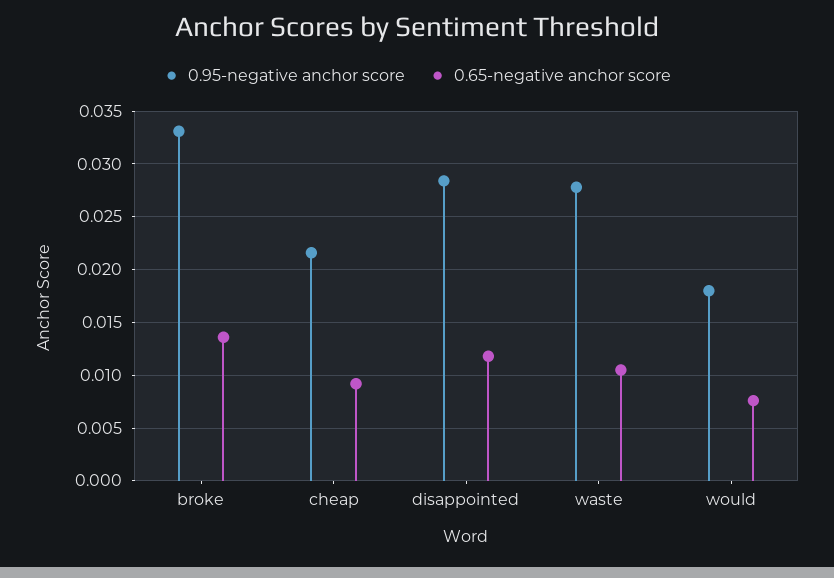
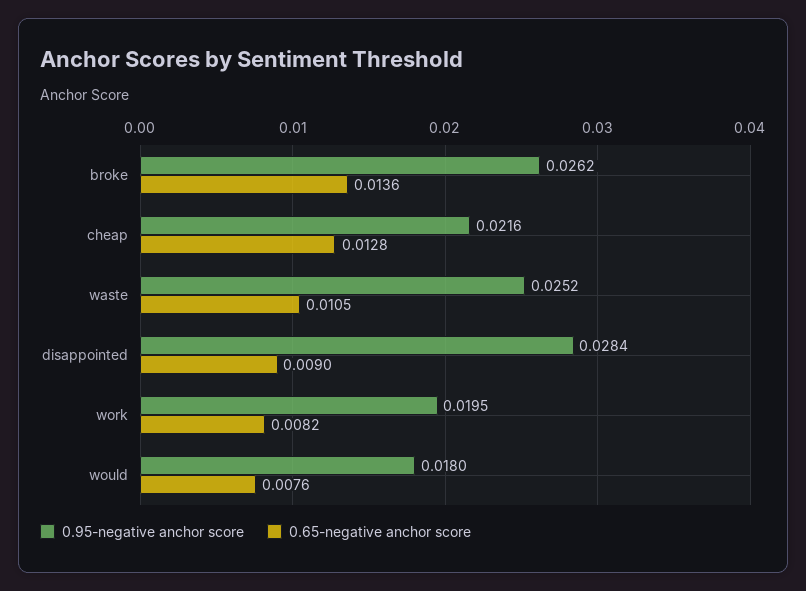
0.95-negative anchor score, broke: 0.033 -> 0.0262
0.65-negative anchor score, cheap: 0.009 -> 0.0128
0.65-negative anchor score, disappointed: 0.012 -> 0.009
0.95-negative anchor score, waste: 0.028 -> 0.0252
0.95-negative anchor score, work: none -> 0.0195
0.65-negative anchor score, work: none -> 0.0082

